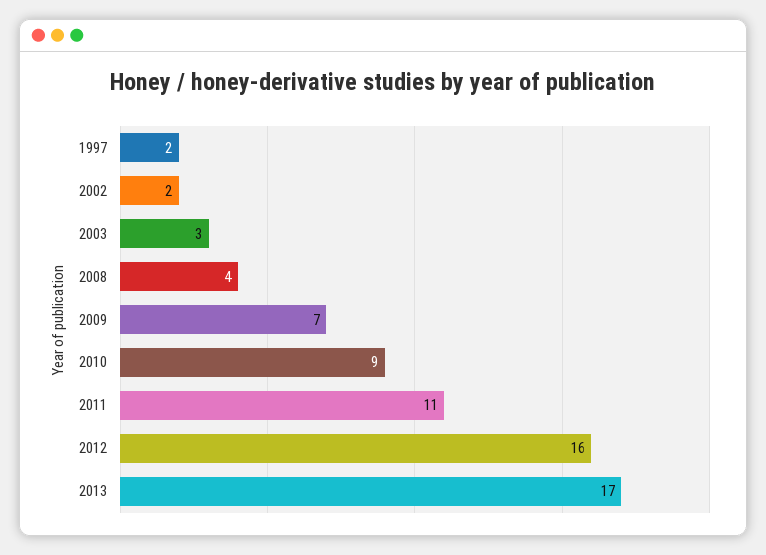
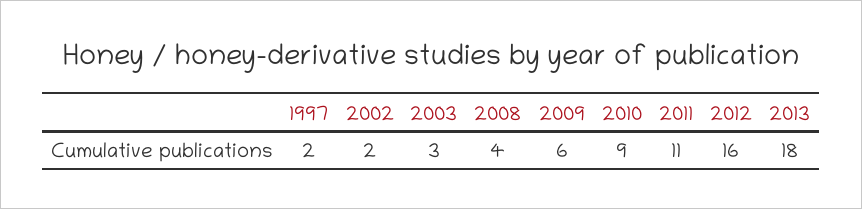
2009: 7 -> 6
2013: 17 -> 18

